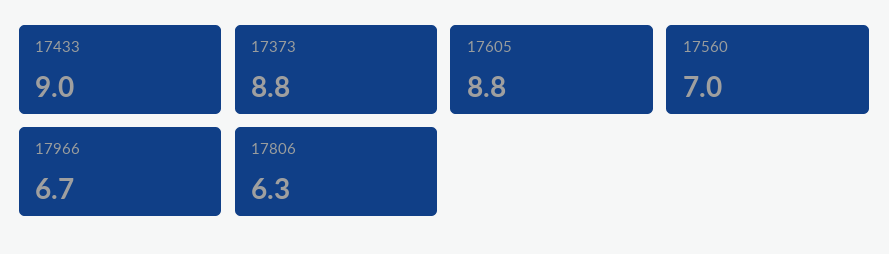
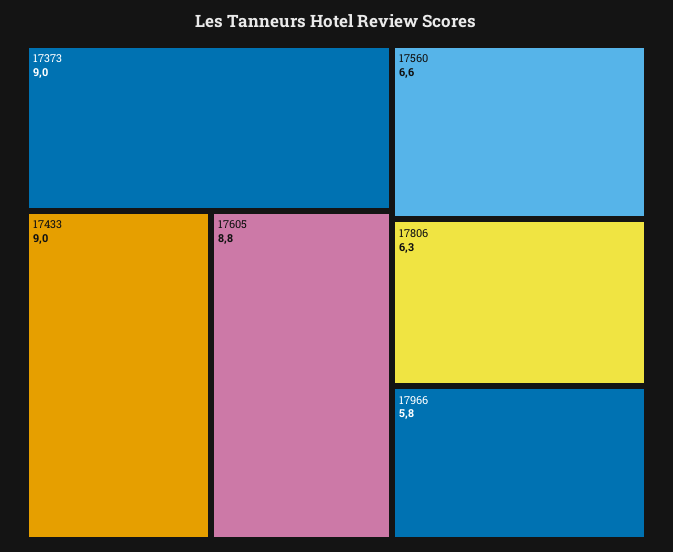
17373: 8.8 -> 9
17560: 7 -> 6.6
17966: 6.7 -> 5.8

